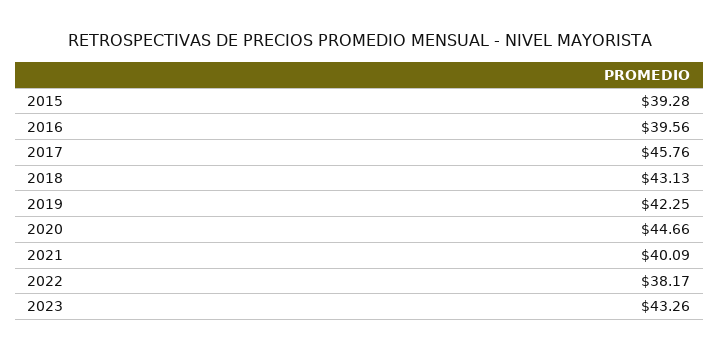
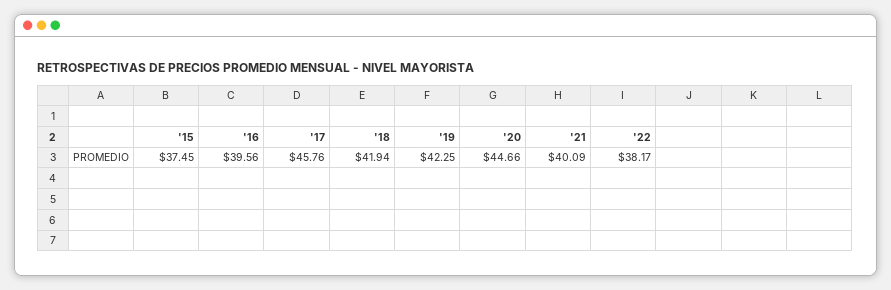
2015: 39.28 -> 37.45
2018: 43.13 -> 41.94
2023: 43.26 -> none

